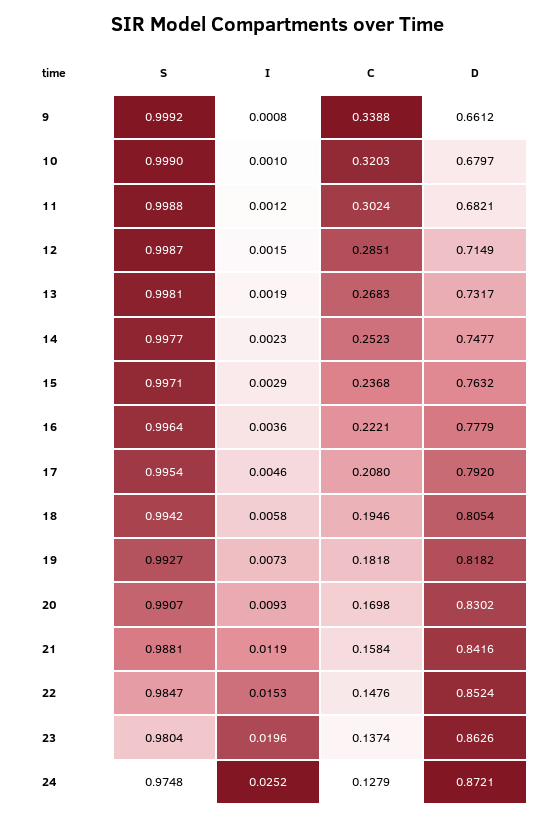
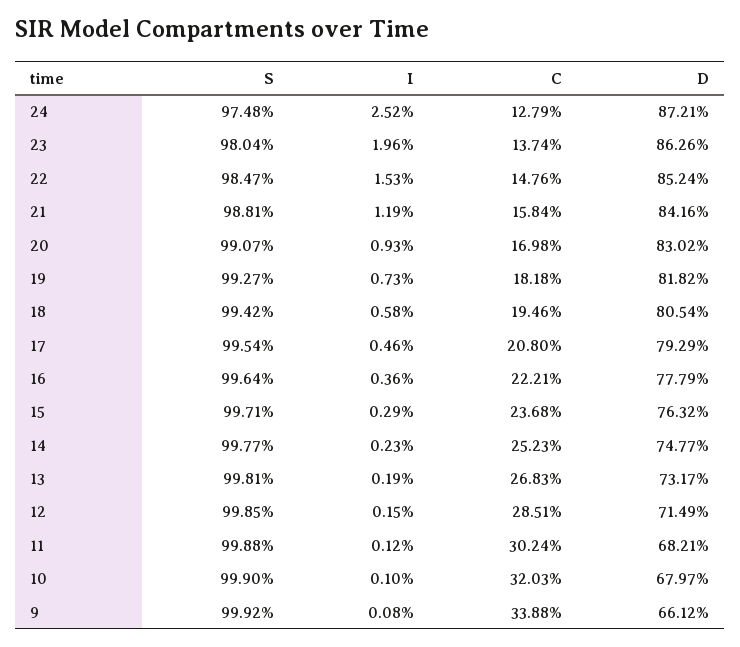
S, 12: 0.9987 -> 0.9985
D, 17: 0.792 -> 0.7929

